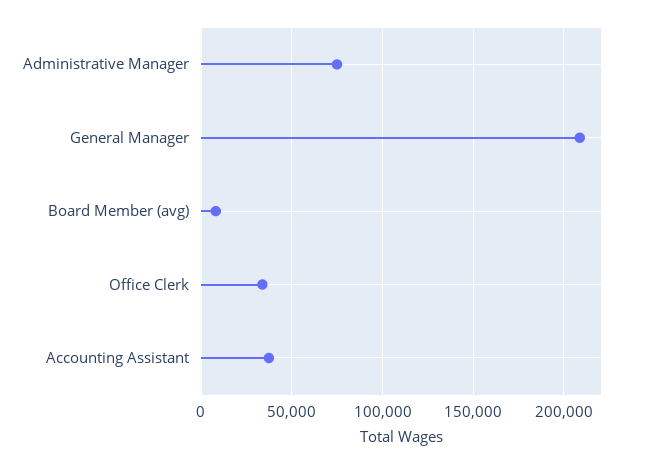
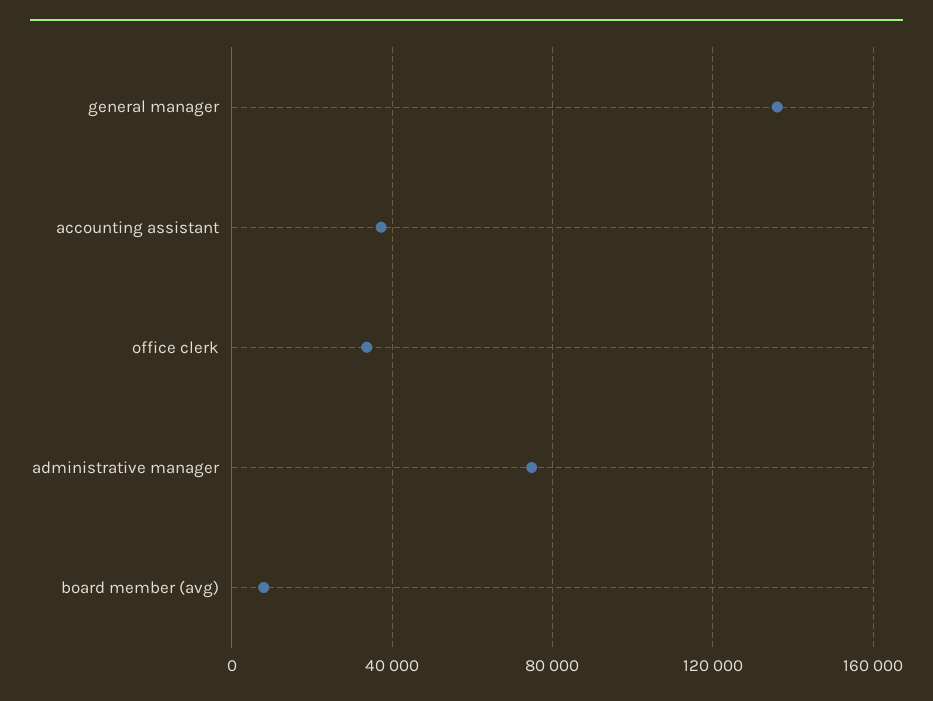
General Manager: 210000 -> 135000

